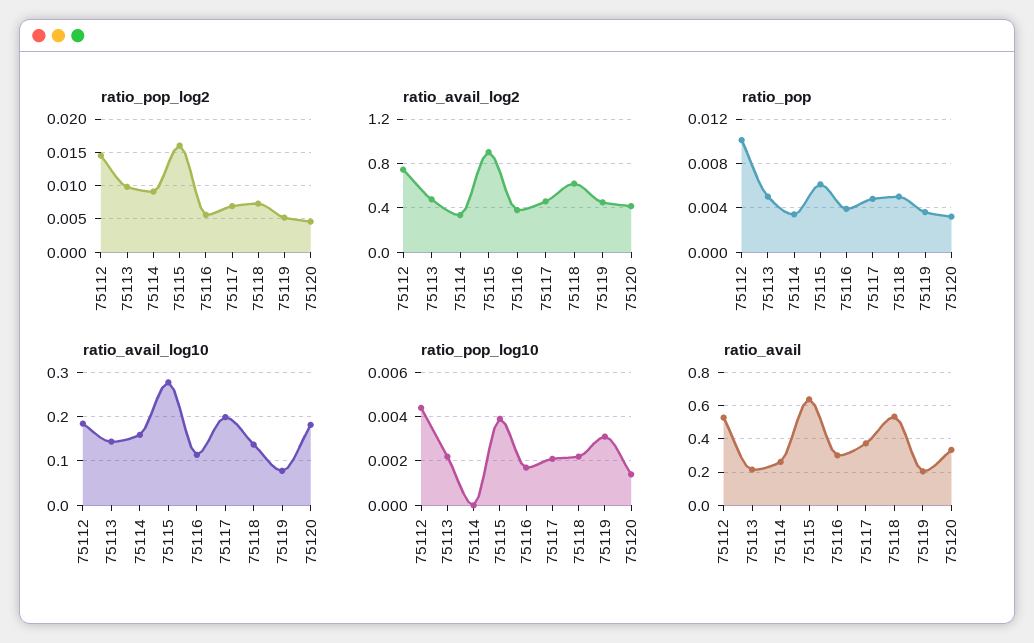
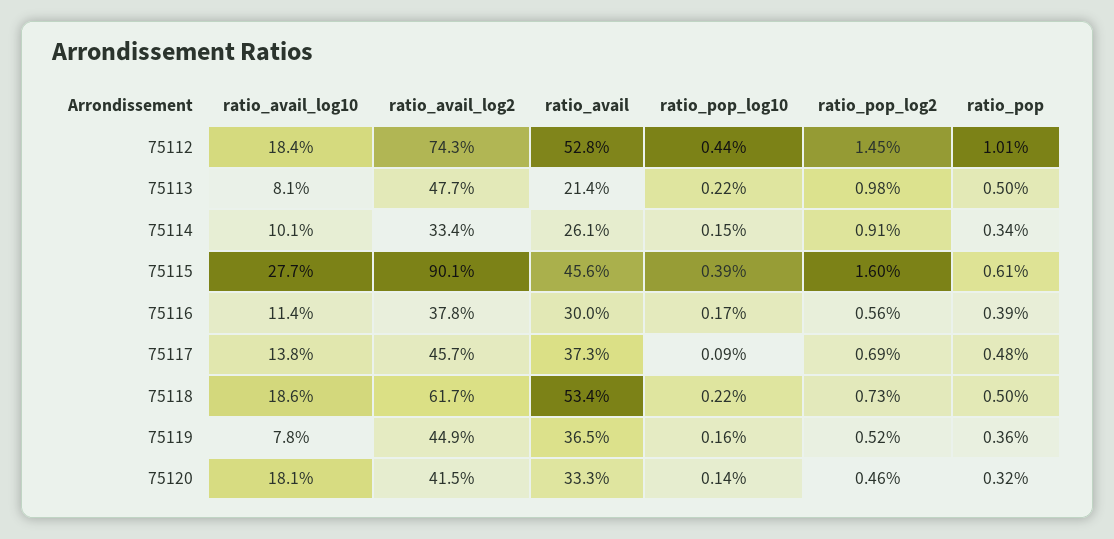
ratio_avail_log10, 75113: 0.14 -> 0.081
ratio_avail_log10, 75114: 0.16 -> 0.101
ratio_avail_log10, 75117: 0.2 -> 0.138
ratio_avail_log10, 75118: 0.14 -> 0.186
ratio_pop_log10, 75114: 0 -> 0.0015
ratio_pop_log10, 75117: 0.002 -> 0.0009
ratio_pop_log10, 75119: 0.003 -> 0.0016
ratio_avail, 75115: 0.65 -> 0.456
ratio_avail, 75119: 0.2 -> 0.365

